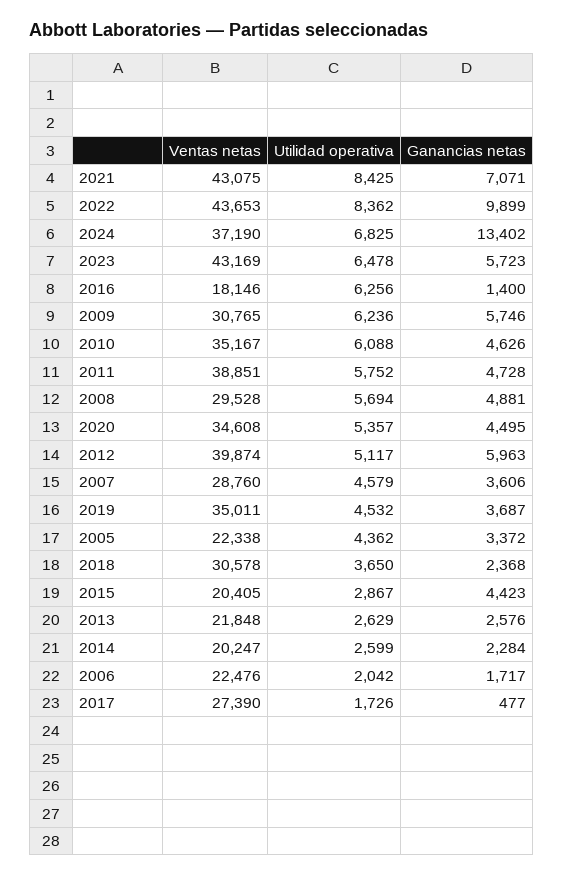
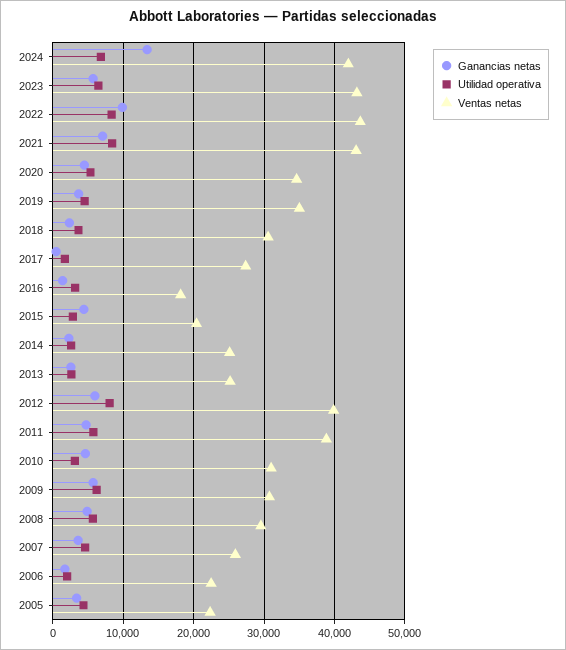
Ventas netas, 2024: 37190 -> 42000
Utilidad operativa, 2016: 6256 -> 3000
Ventas netas, 2010: 35167 -> 31000
Utilidad operativa, 2010: 6088 -> 3000
Utilidad operativa, 2012: 5117 -> 8000
Ventas netas, 2007: 28760 -> 26000
Ventas netas, 2013: 21848 -> 25000
Ventas netas, 2014: 20247 -> 25000

